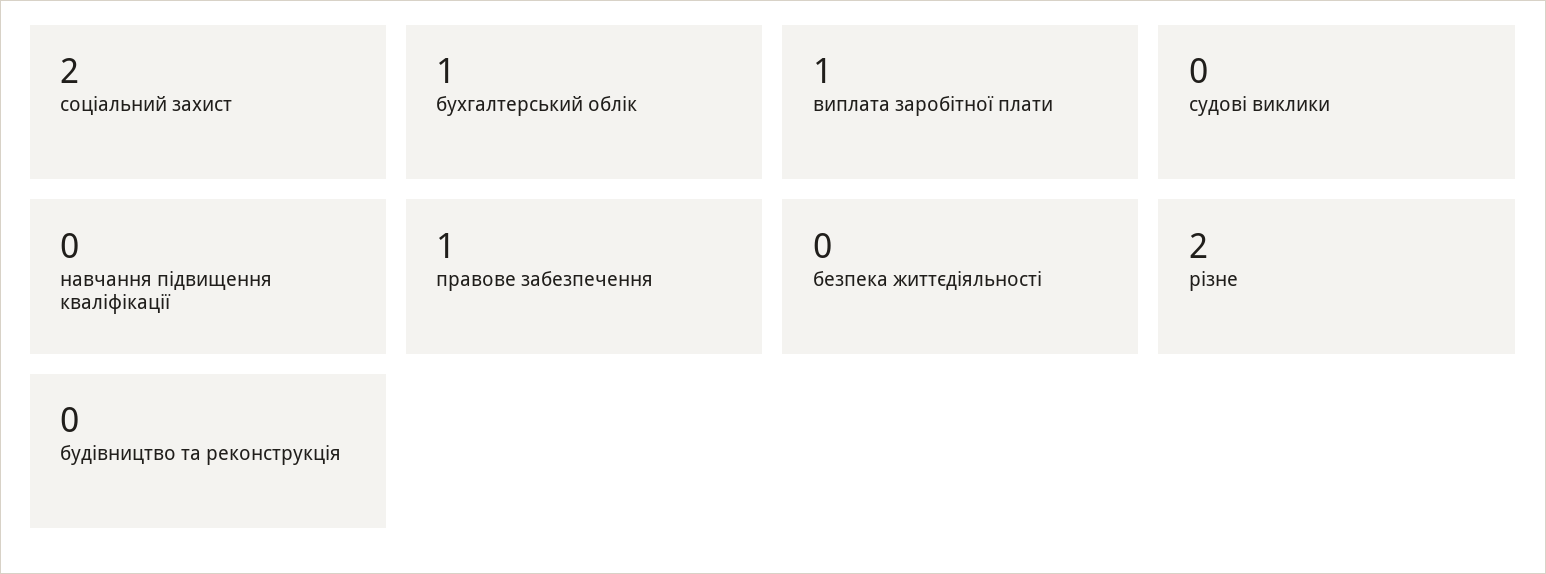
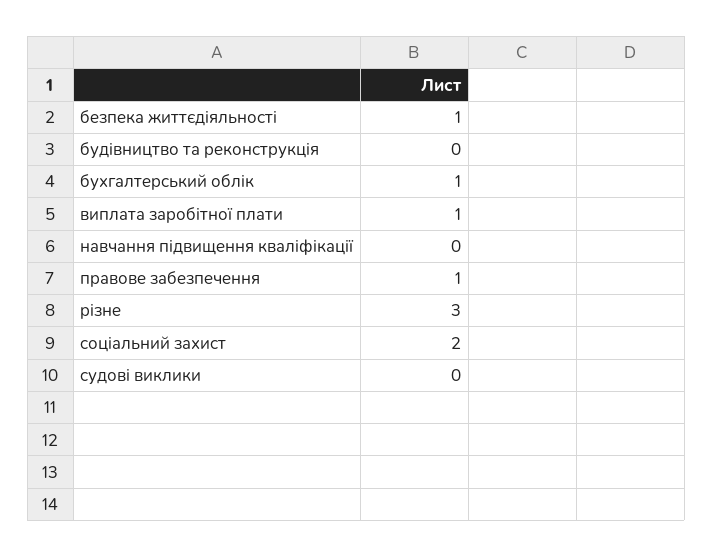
безпека життєдіяльності: 0 -> 1
різне: 2 -> 3

